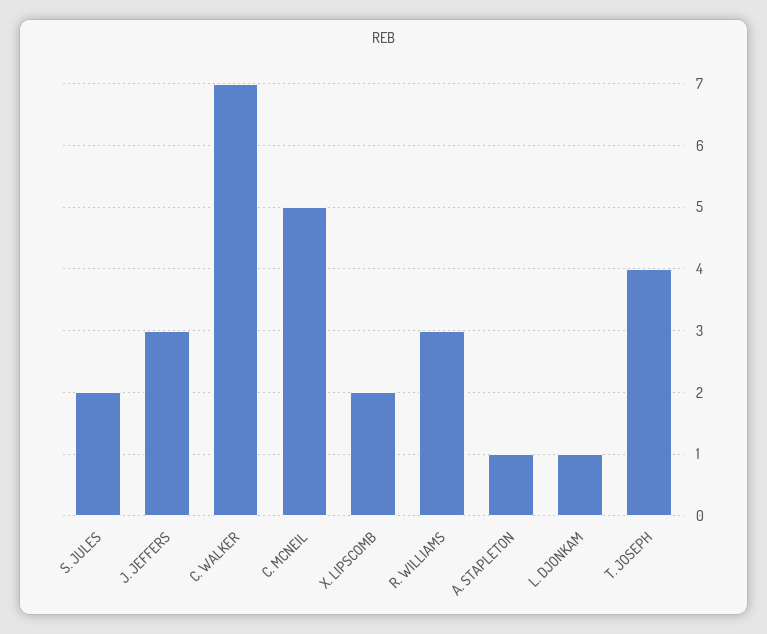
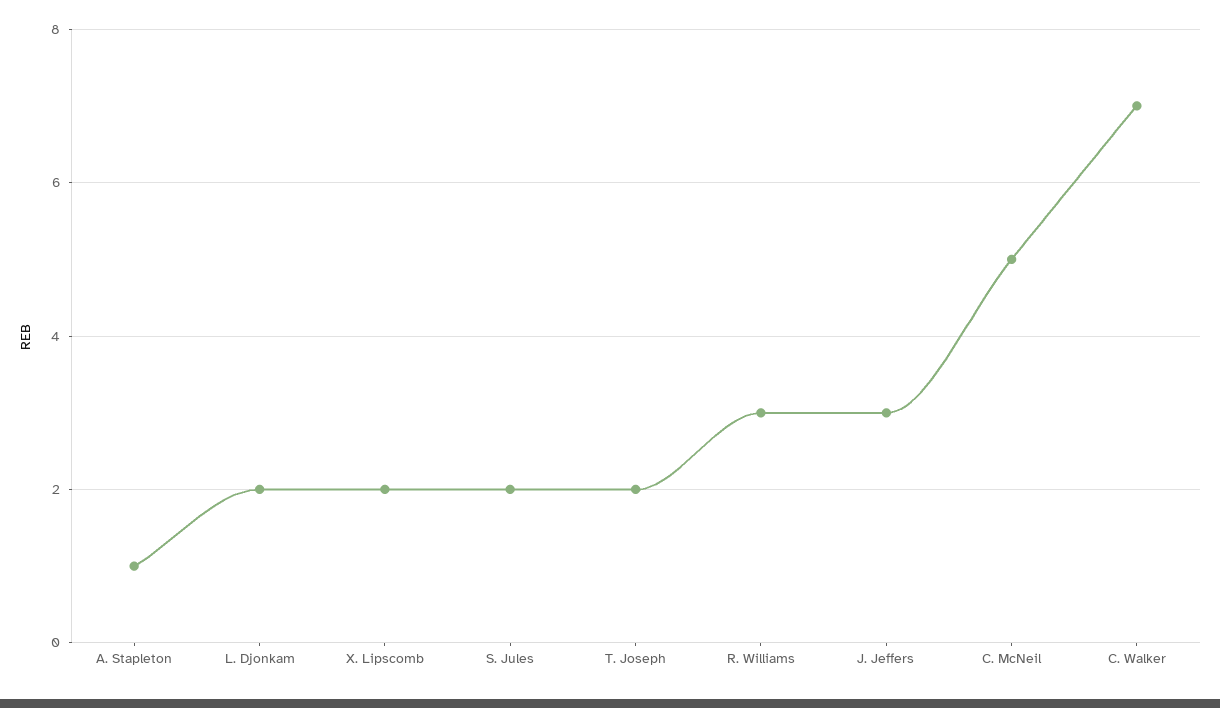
L. DJONKAM: 1 -> 2
T. JOSEPH: 4 -> 2

